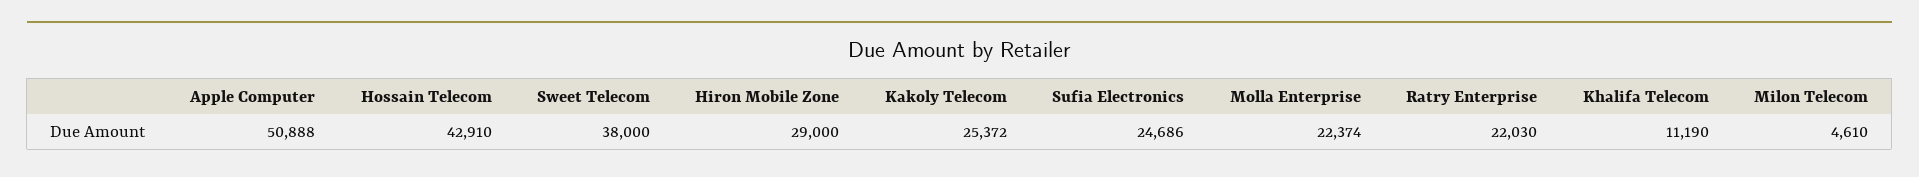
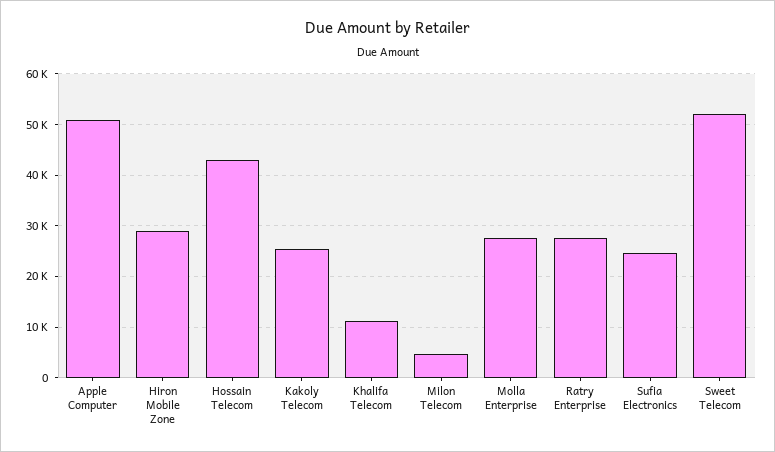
Sweet Telecom: 38000 -> 52000
Molla Enterprise: 22374 -> 28000
Ratry Enterprise: 22030 -> 28000

